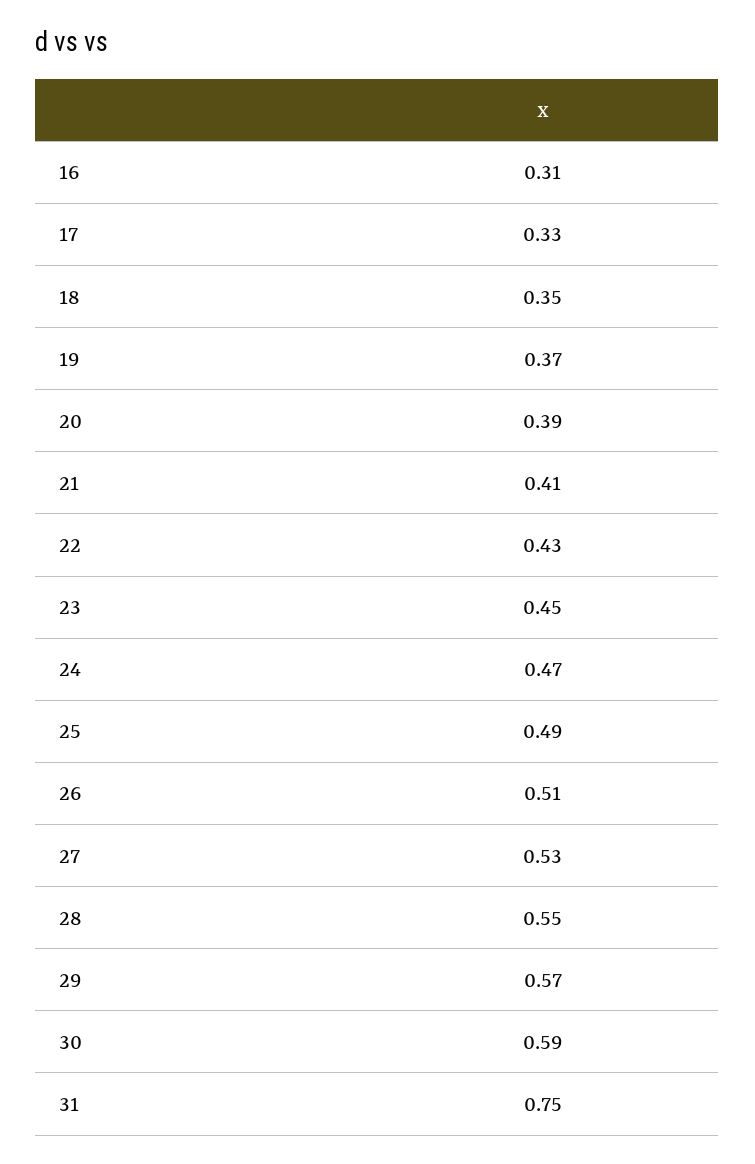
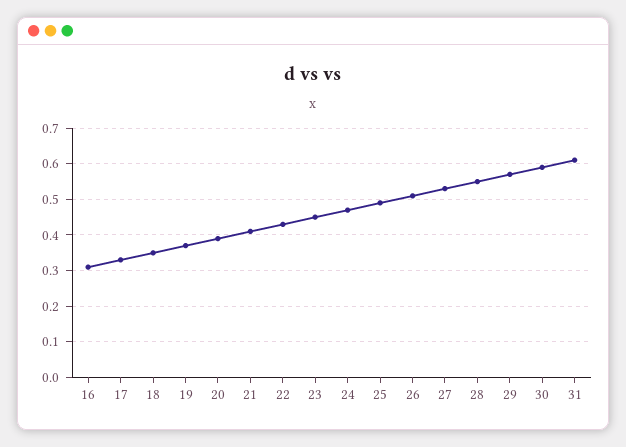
31: 0.75 -> 0.6

